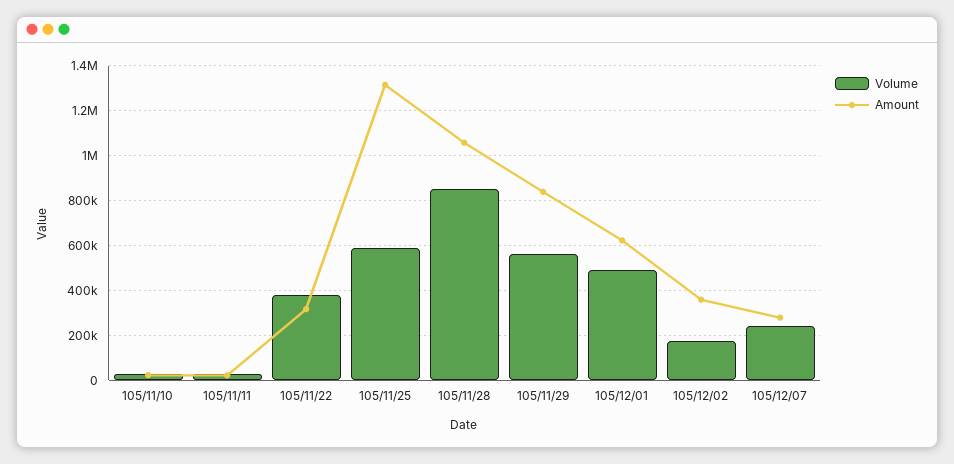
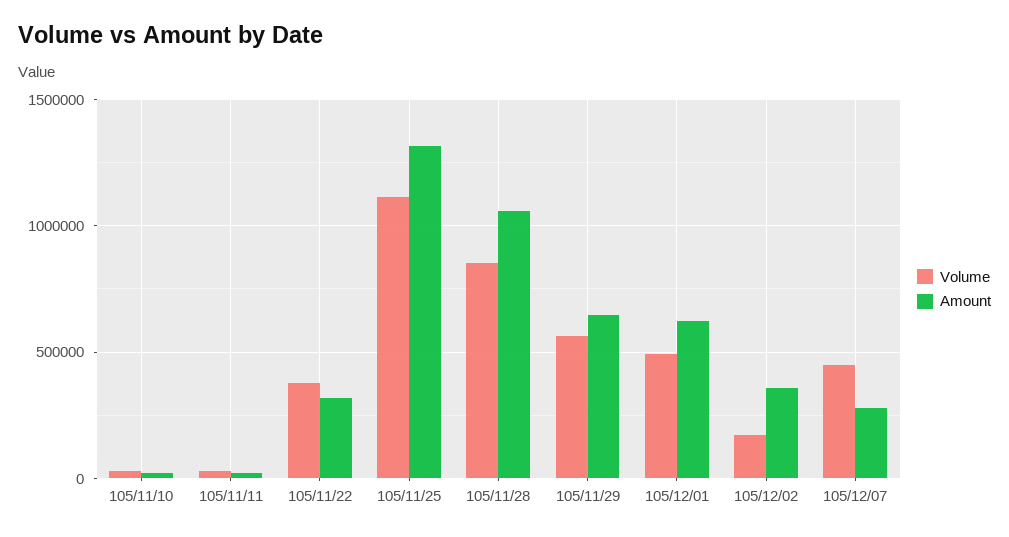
Volume, 105/11/25: 600000 -> 1100000
Amount, 105/11/29: 850000 -> 650000
Volume, 105/12/07: 250000 -> 450000

